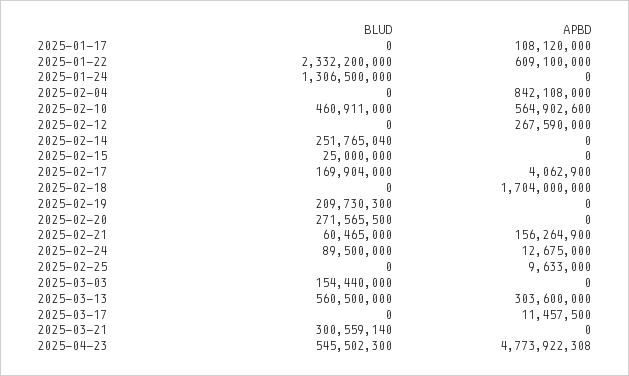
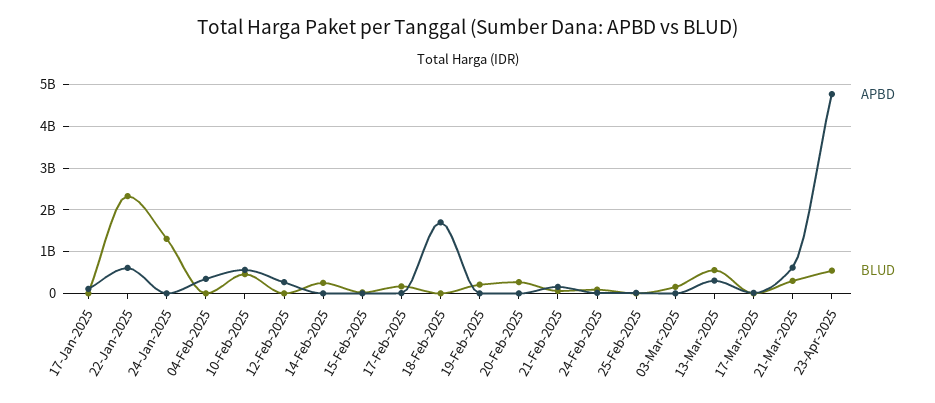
APBD, 2025-02-04: 842108000 -> 400000000
APBD, 2025-03-21: 0 -> 600000000

